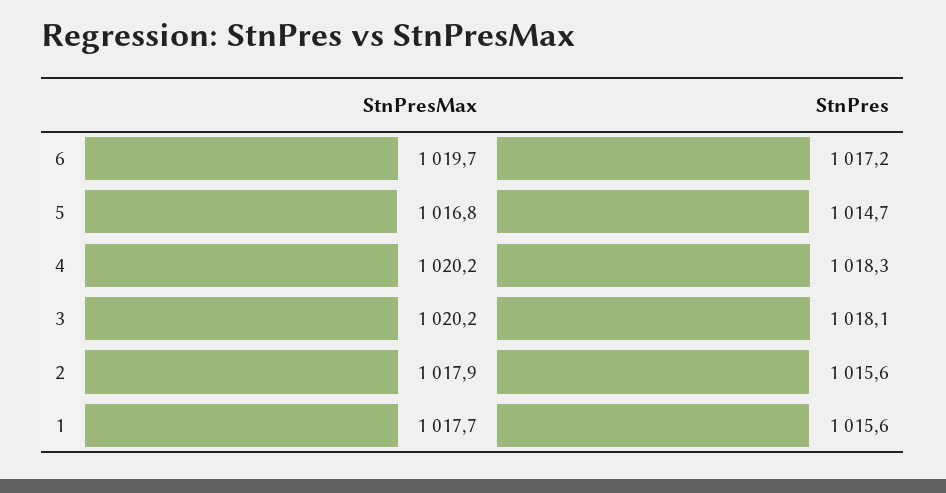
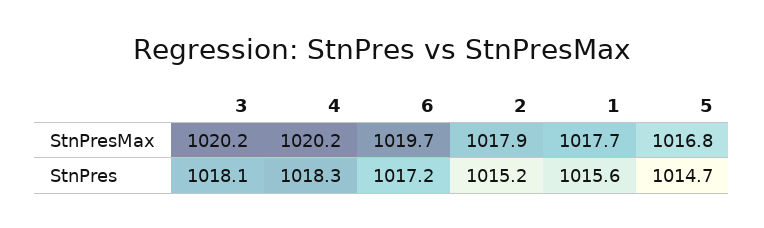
StnPres, 2: 1015.6 -> 1015.2

